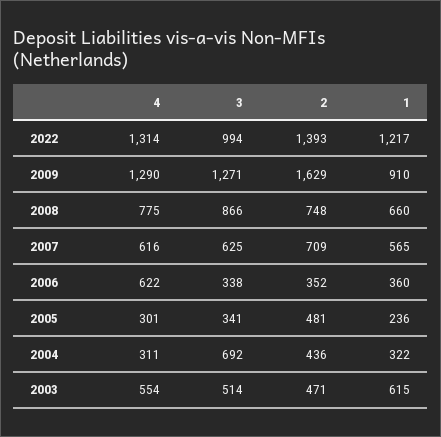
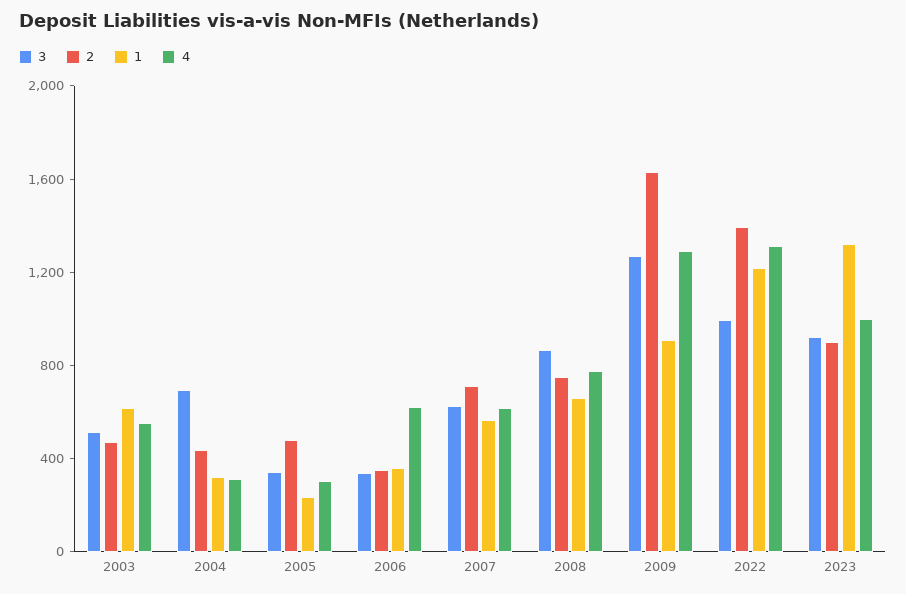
3, 2023: none -> 900
2, 2023: none -> 900
1, 2023: none -> 1300
4, 2023: none -> 1000

